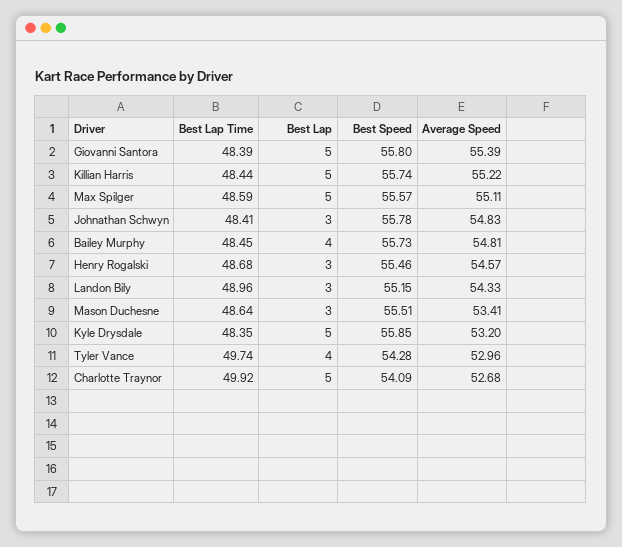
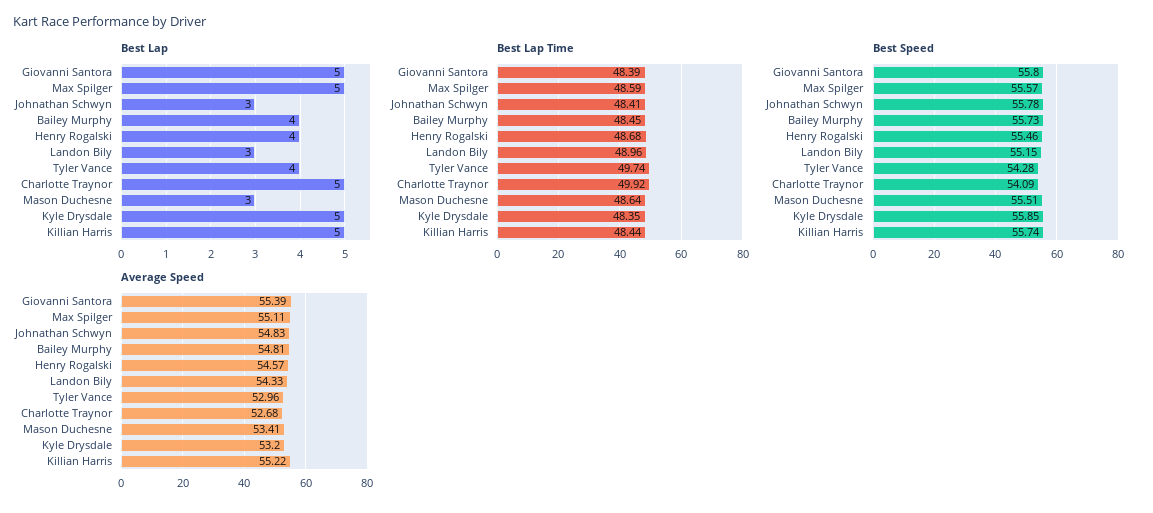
Best Lap, Henry Rogalski: 3 -> 4

